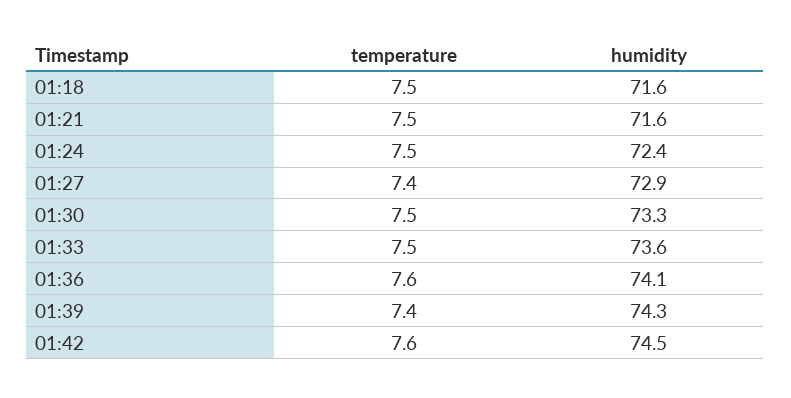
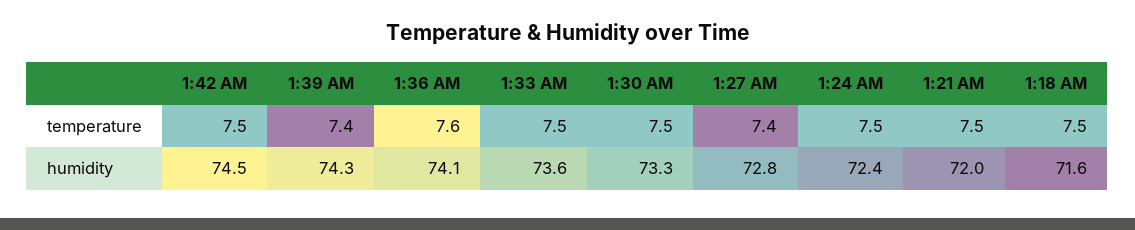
humidity, 01:21: 71.6 -> 72
humidity, 01:27: 72.9 -> 72.8
temperature, 01:42: 7.6 -> 7.5

